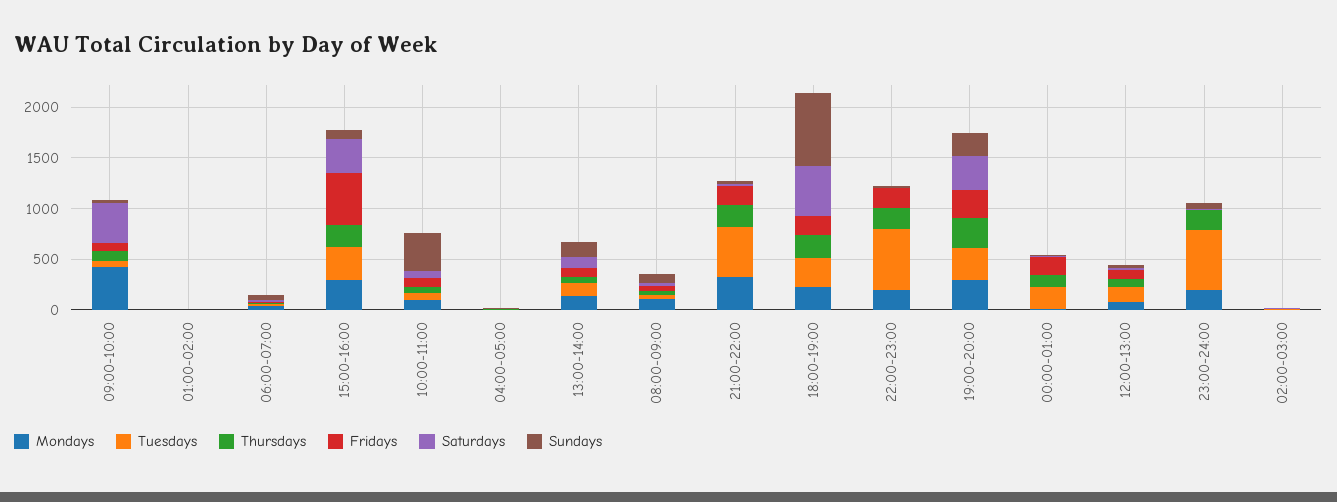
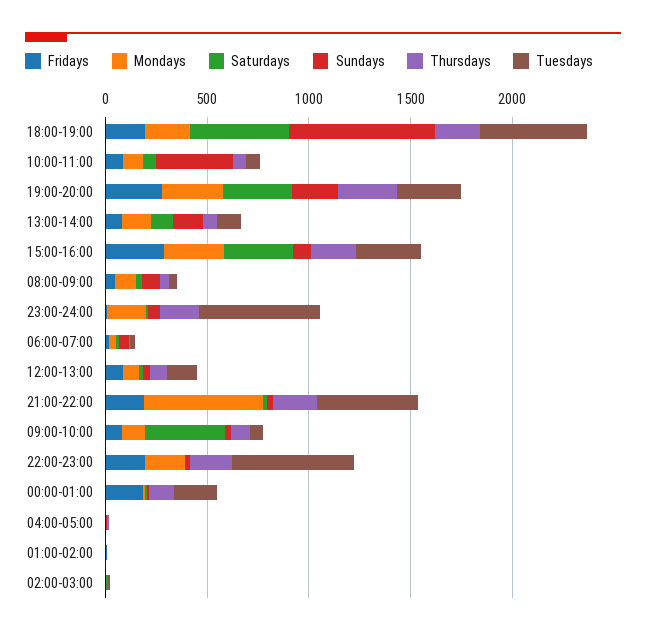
Mondays, 09:00-10:00: 400 -> 100
Fridays, 15:00-16:00: 500 -> 300
Mondays, 21:00-22:00: 300 -> 600
Tuesdays, 18:00-19:00: 300 -> 500

